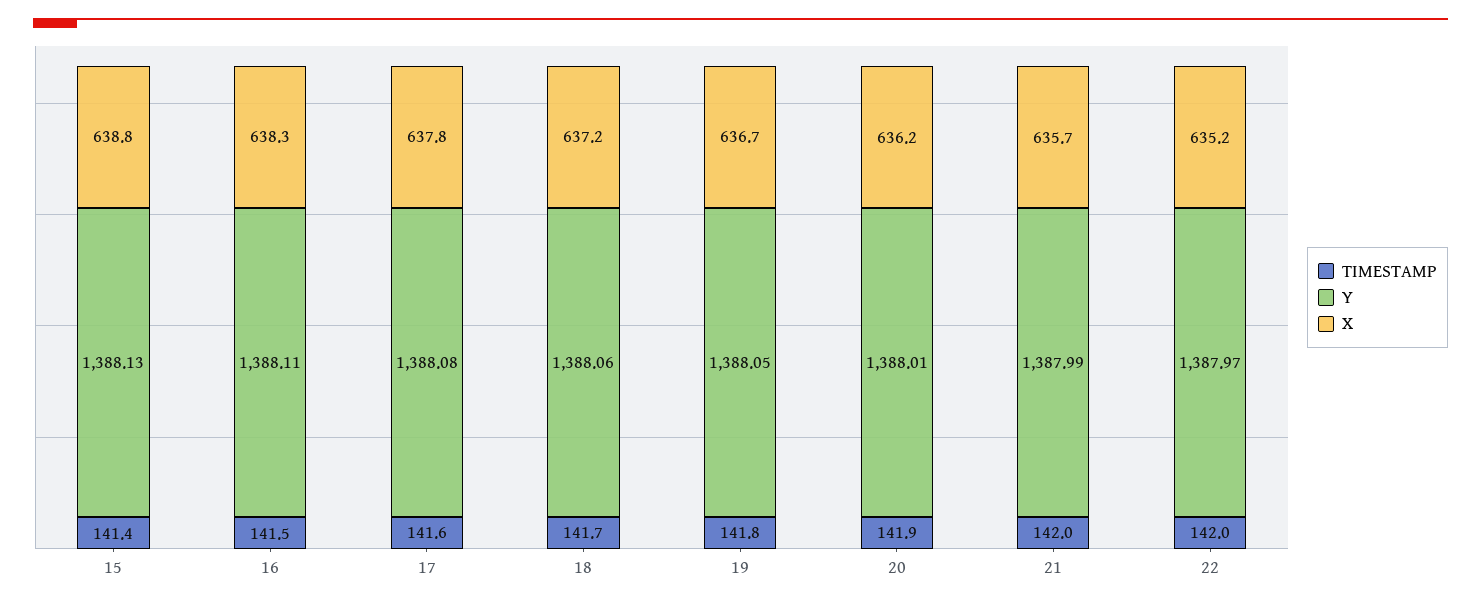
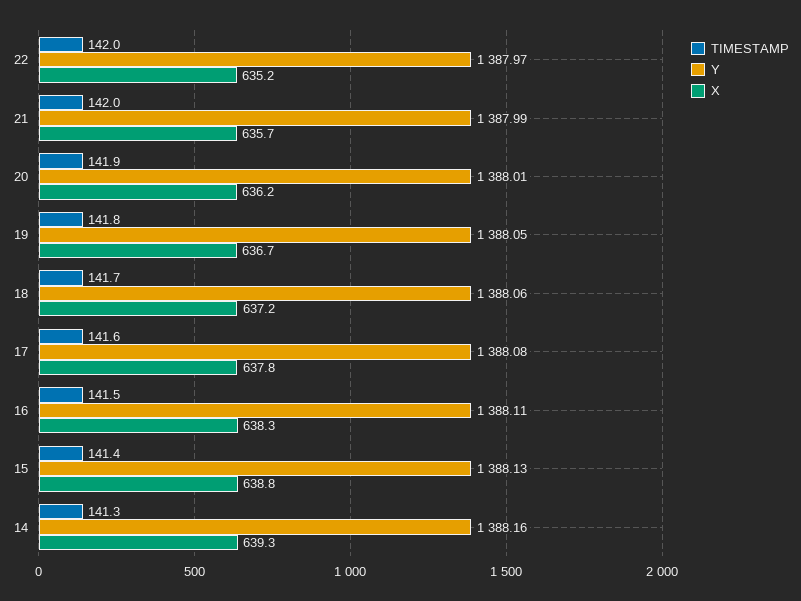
TIMESTAMP, 14: none -> 141.3
Y, 14: none -> 1388.16
X, 14: none -> 639.3

